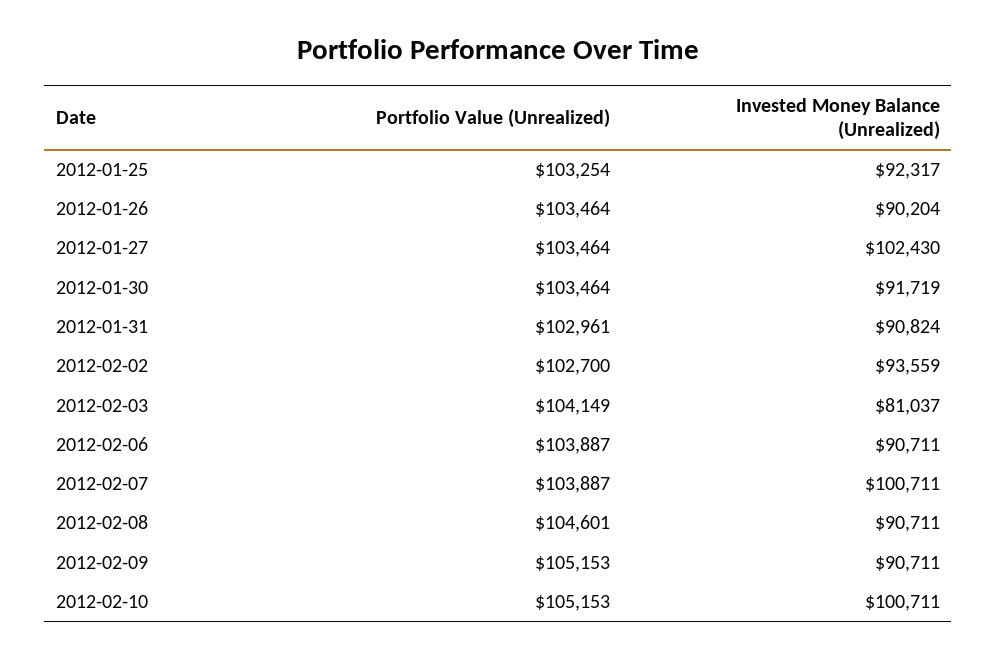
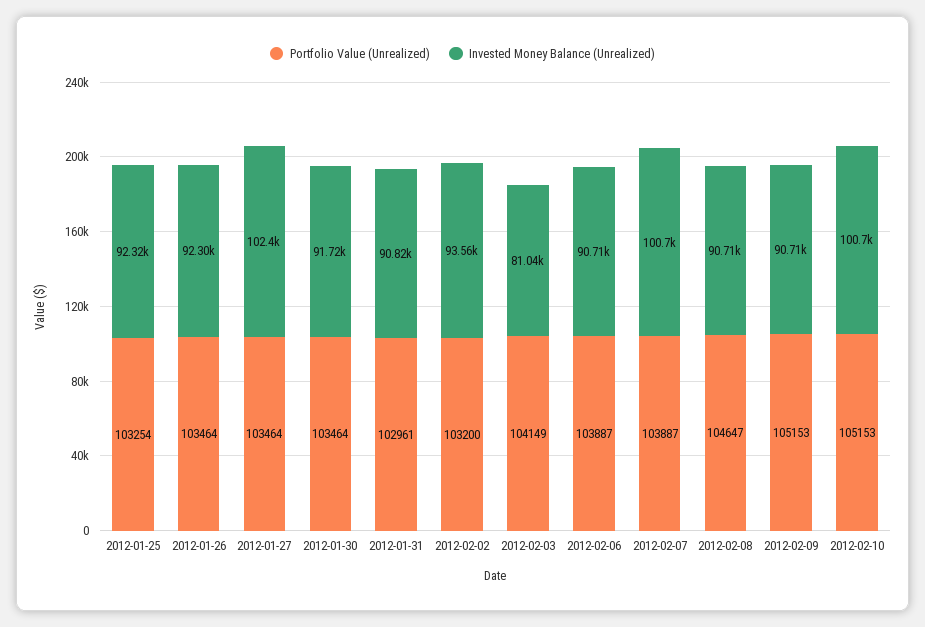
Invested Money Balance (Unrealized), 2012-01-26: 90204 -> 92300
Portfolio Value (Unrealized), 2012-02-02: 102700 -> 103200
Portfolio Value (Unrealized), 2012-02-08: 104601 -> 104647

